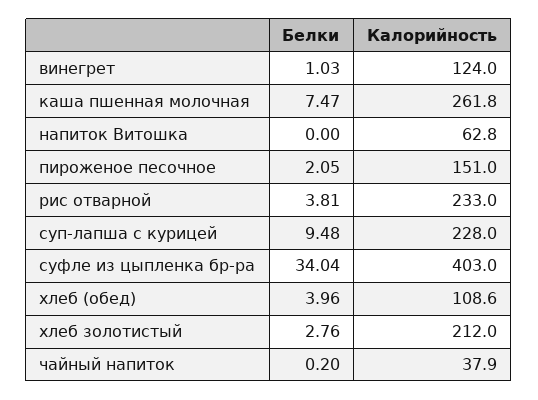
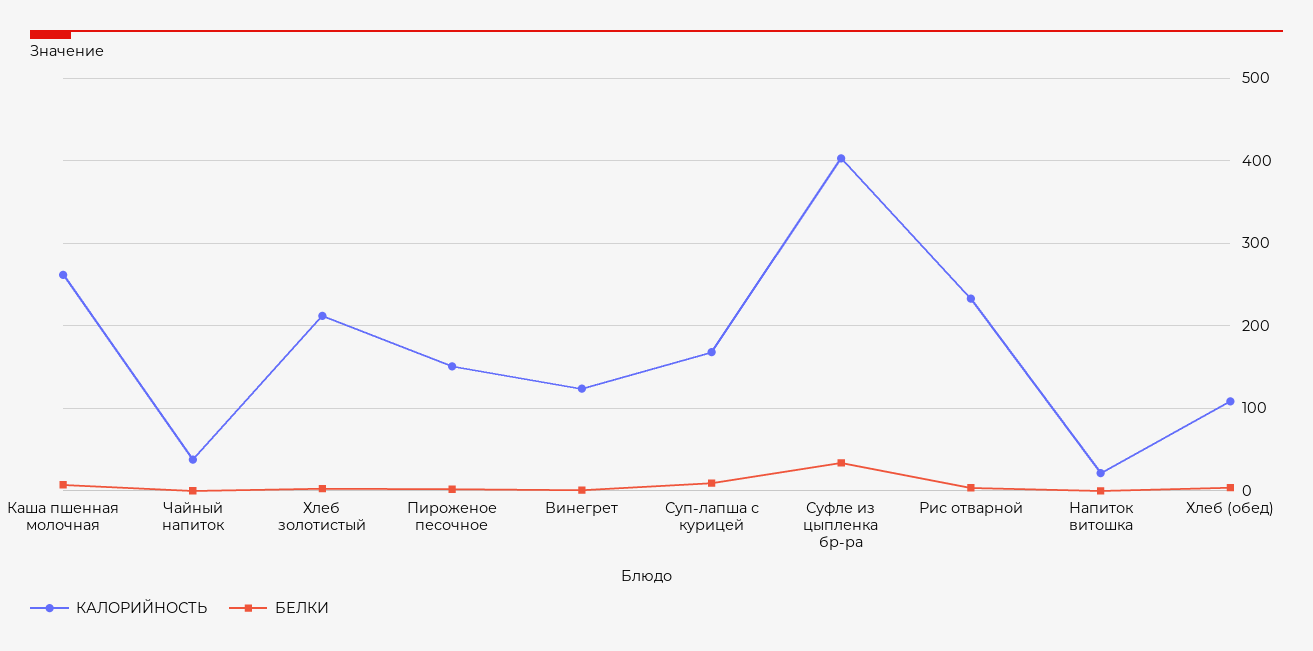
Калорийность, напиток Витошка: 62.8 -> 20
Калорийность, суп-лапша с курицей: 228 -> 170

